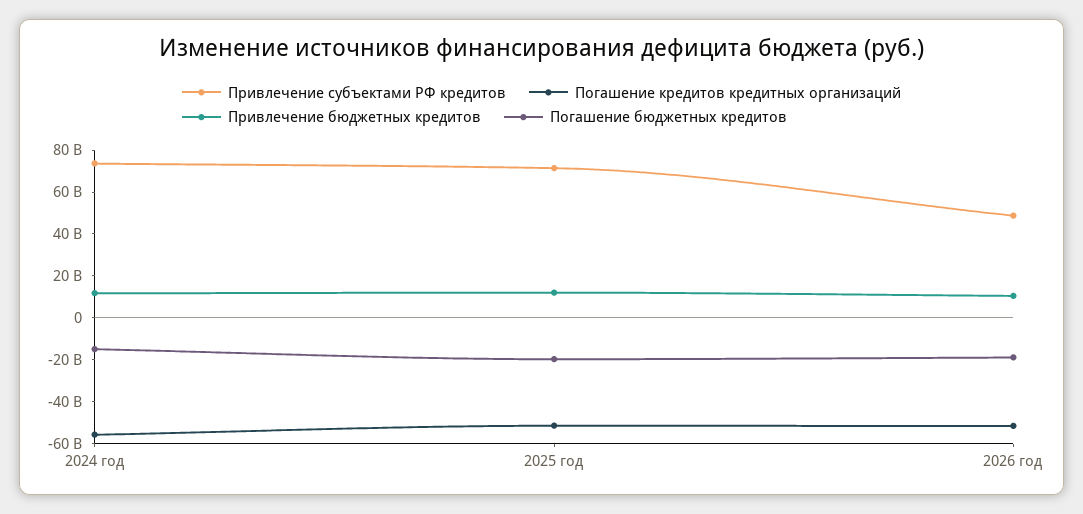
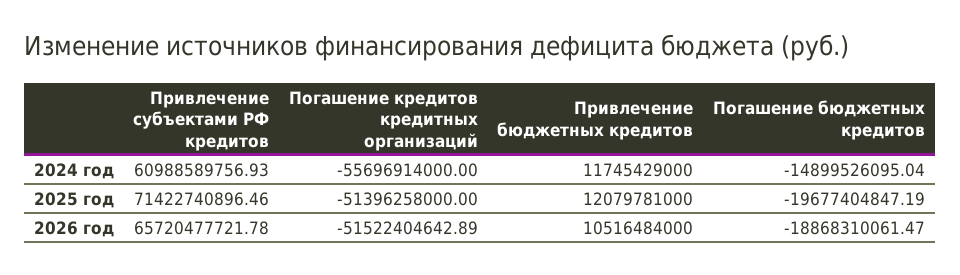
Привлечение субъектами РФ кредитов, 2024 год: 75000000000 -> 60988589756.93
Привлечение субъектами РФ кредитов, 2026 год: 50000000000 -> 65720477721.78

